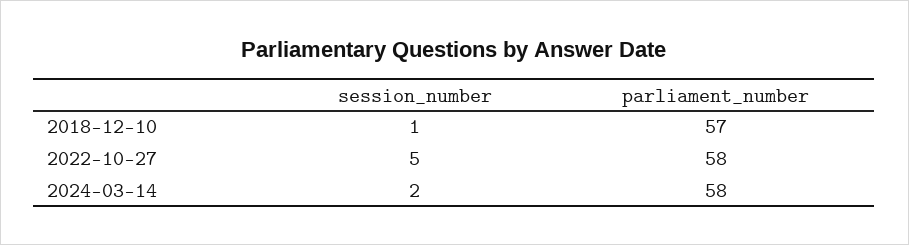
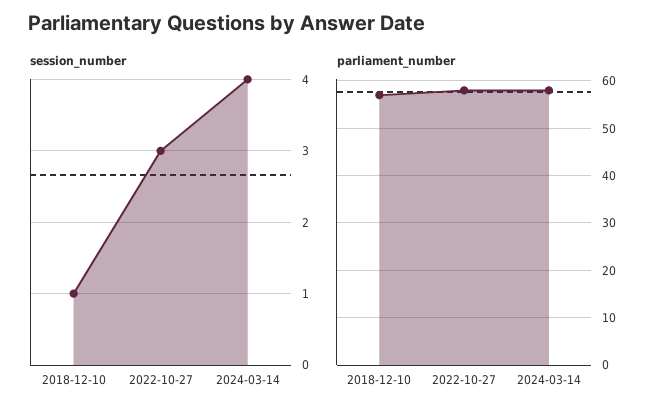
session_number, 2022-10-27: 5 -> 3
session_number, 2024-03-14: 2 -> 4

